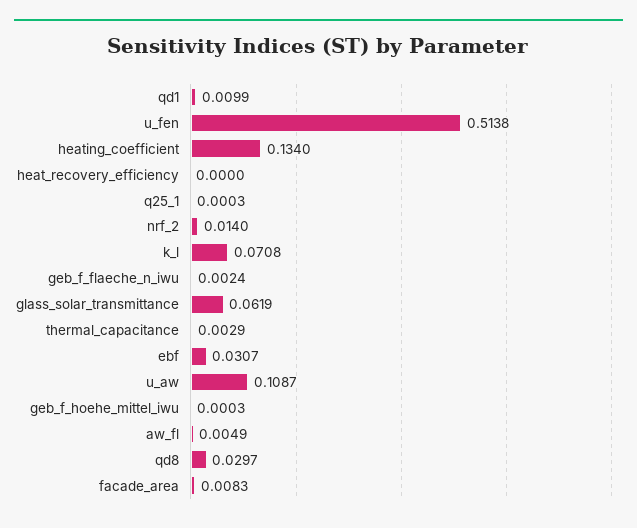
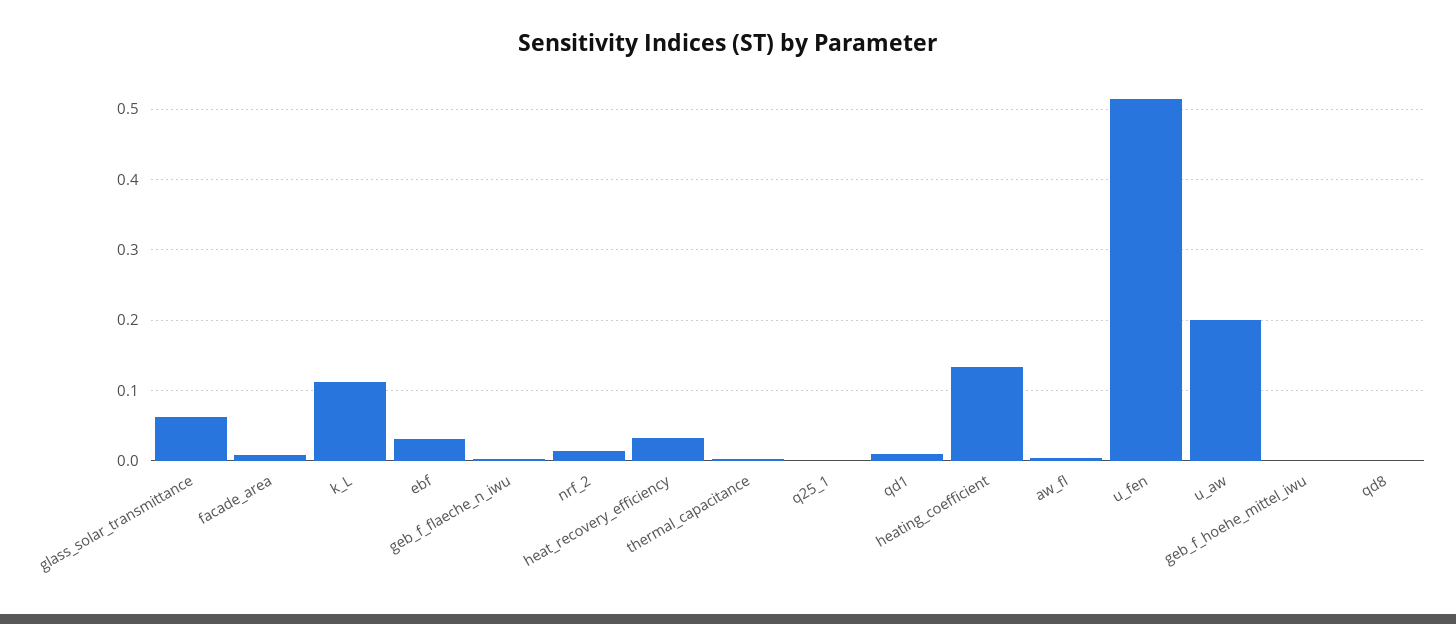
heat_recovery_efficiency: 0 -> 0.03
k_l: 0.0708 -> 0.11
u_aw: 0.1087 -> 0.2
qd8: 0.0297 -> 0

